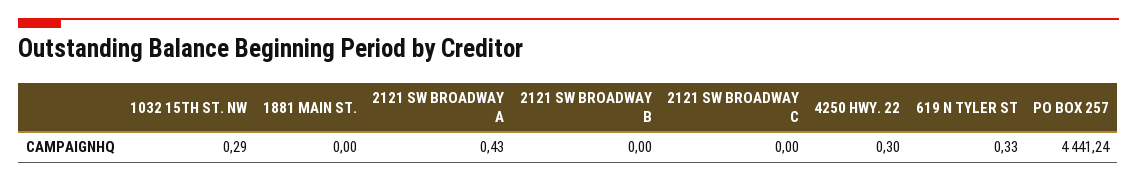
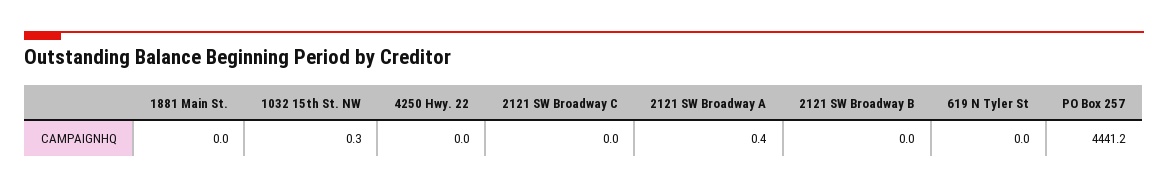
4250 HWY. 22: 0.3 -> 0
619 N TYLER ST: 0.33 -> 0

